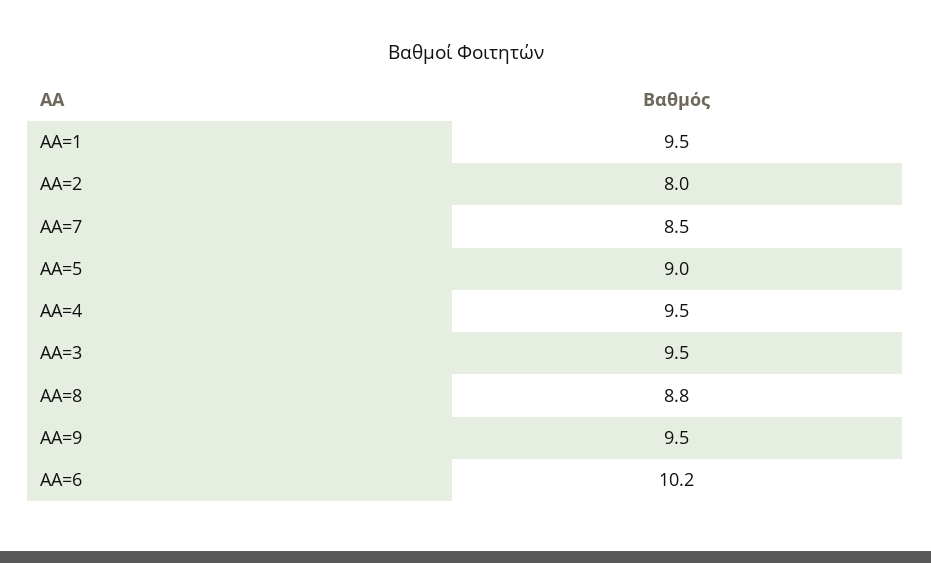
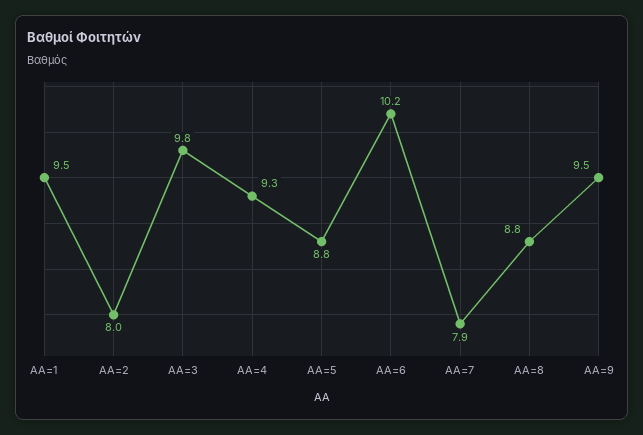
AA=7: 8.5 -> 7.9
AA=5: 9 -> 8.8
AA=4: 9.5 -> 9.3
AA=3: 9.5 -> 9.8

